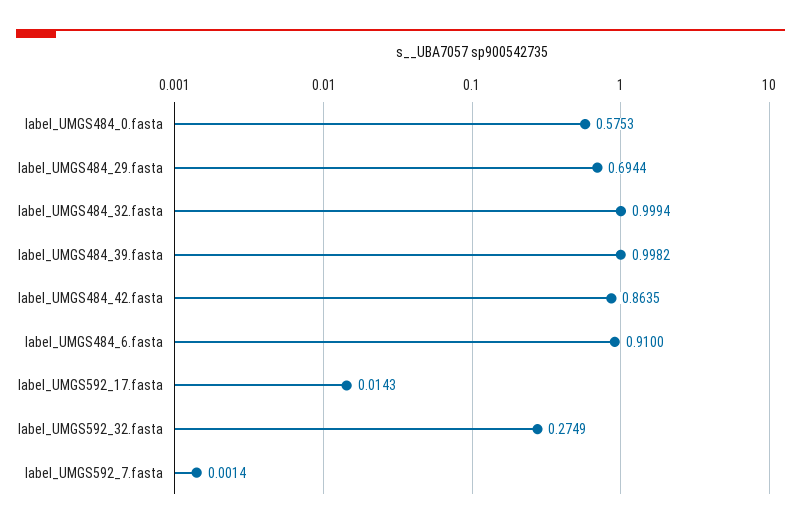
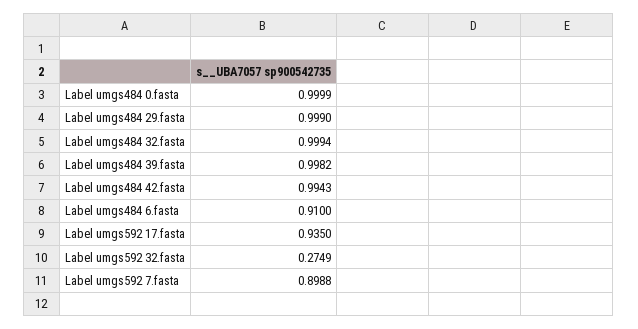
label_UMGS484_0.fasta: 0.5753 -> 0.9999
label_UMGS484_29.fasta: 0.6944 -> 0.999
label_UMGS484_42.fasta: 0.8635 -> 0.9943
label_UMGS592_17.fasta: 0.0143 -> 0.935
label_UMGS592_7.fasta: 0.0014 -> 0.8988

